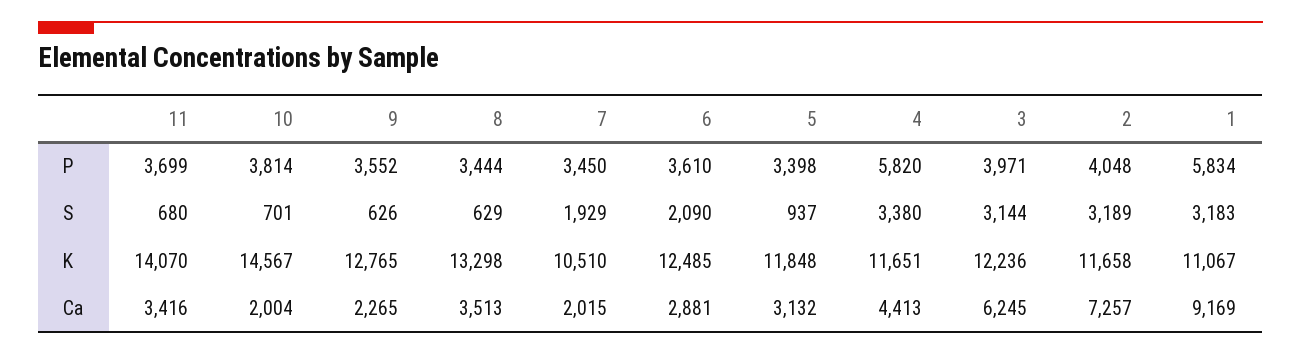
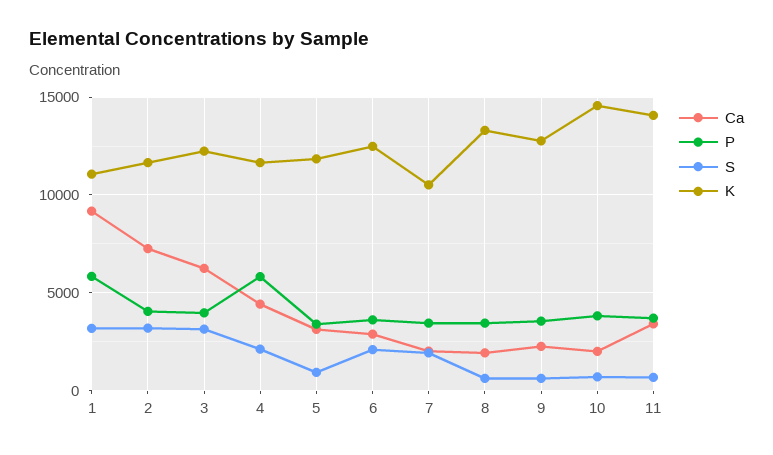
S, 4: 3380 -> 2000
Ca, 8: 3513 -> 2000

